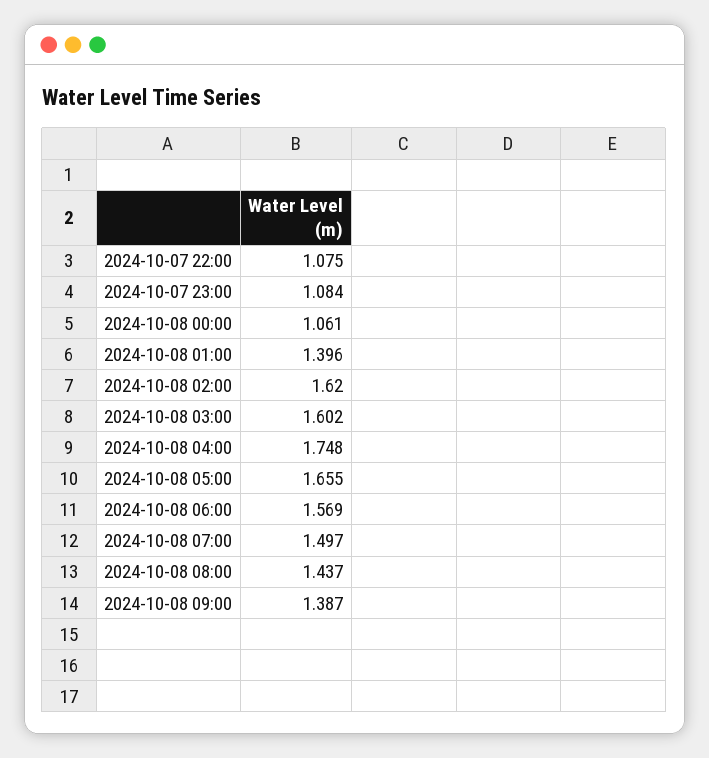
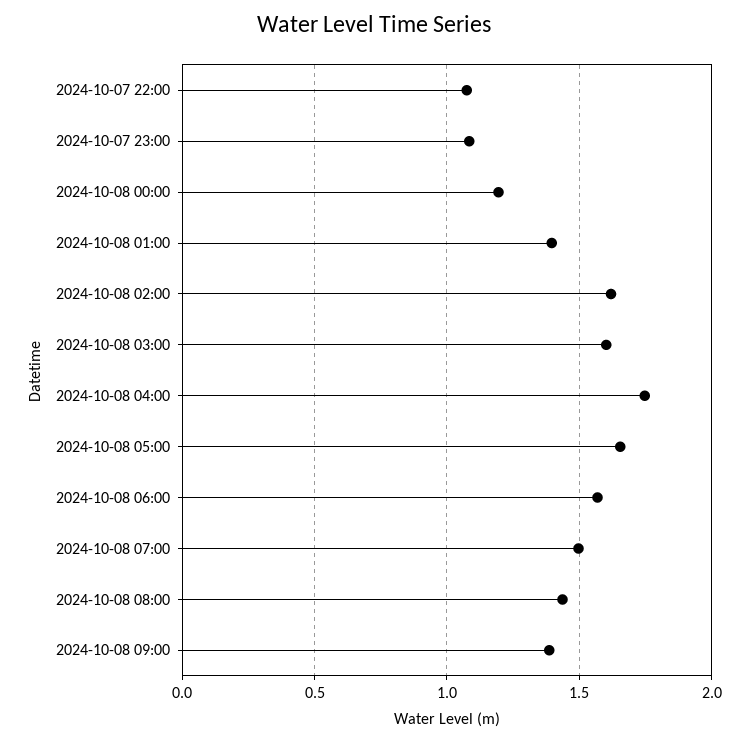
2024-10-08 00:00: 1.061 -> 1.2

